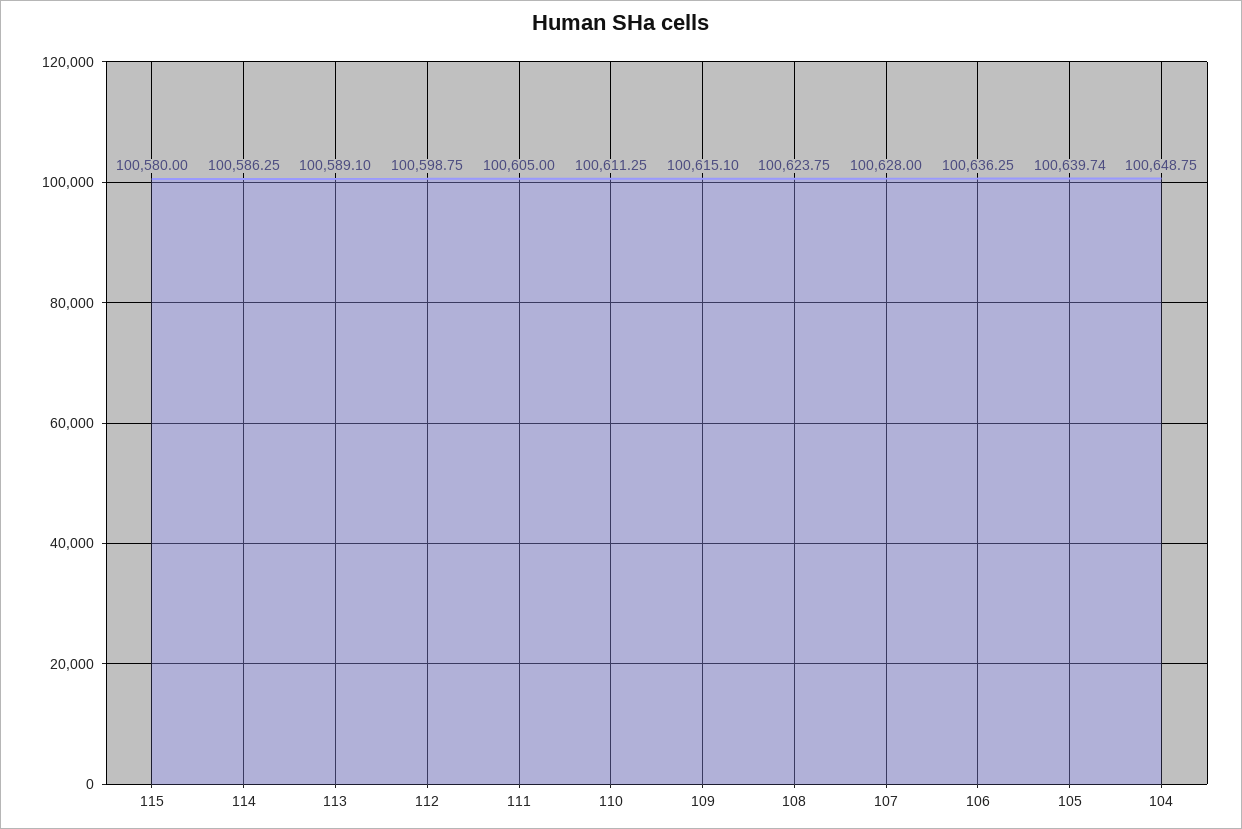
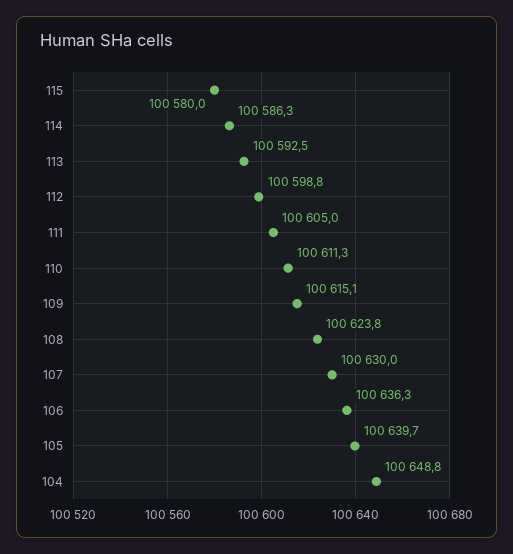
113: 100589.1 -> 100592.5
107: 100628 -> 100630

